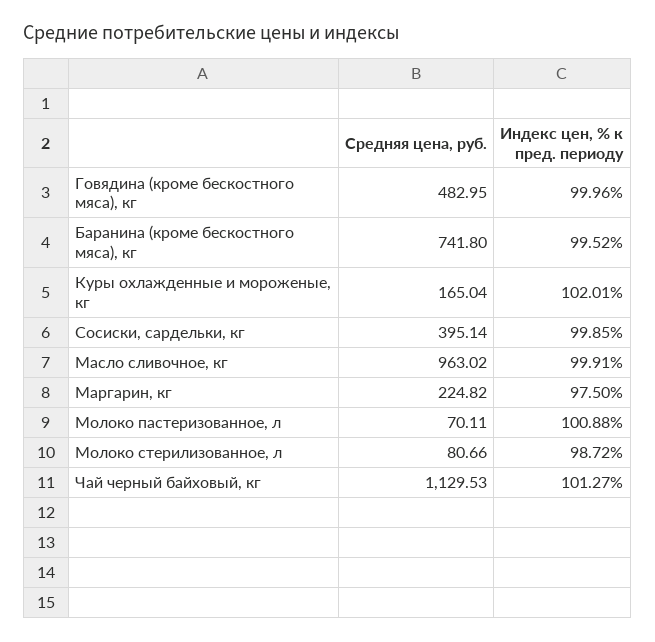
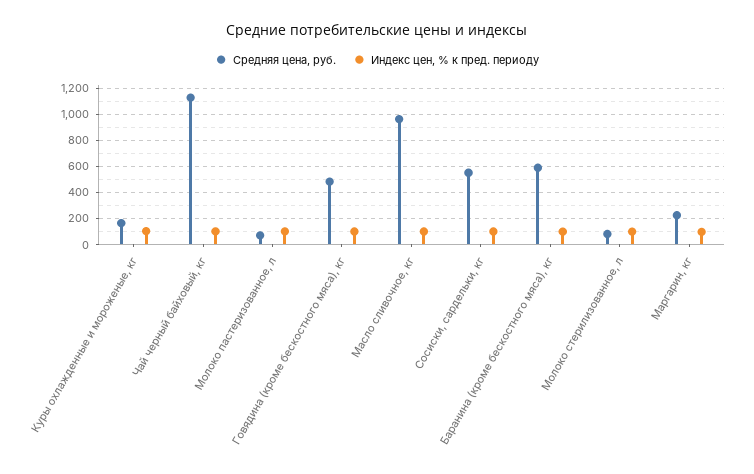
Средняя цена, руб., Баранина (кроме бескостного мяса), кг: 741.8 -> 600
Средняя цена, руб., Сосиски, сардельки, кг: 395.14 -> 550

